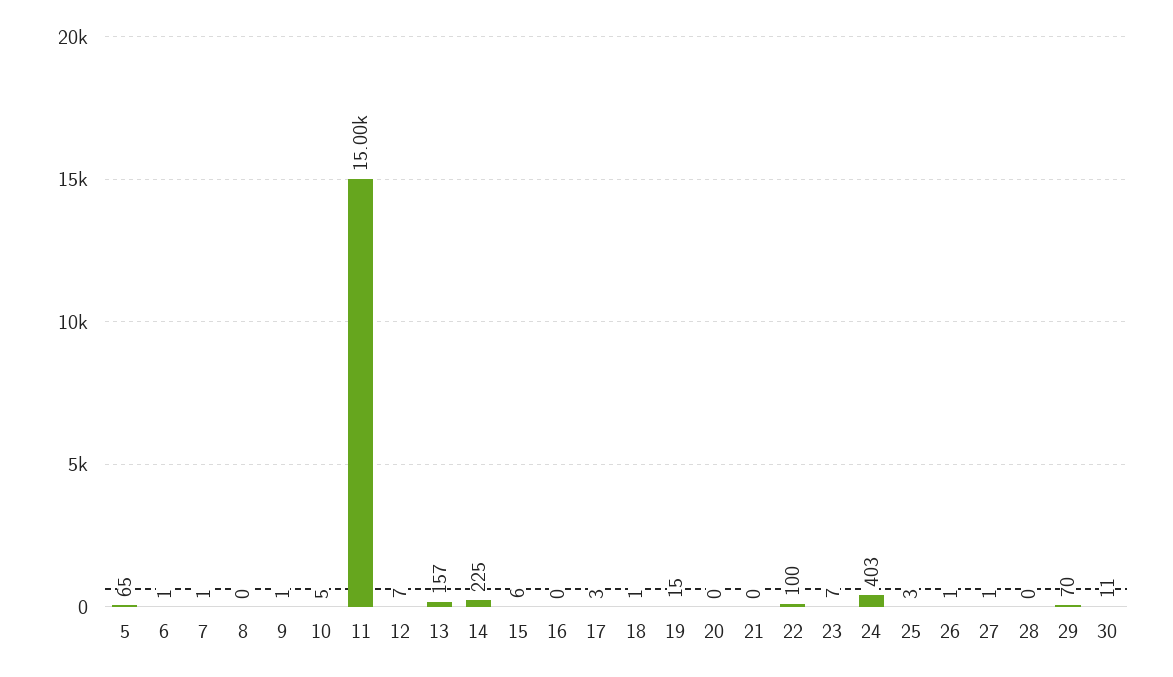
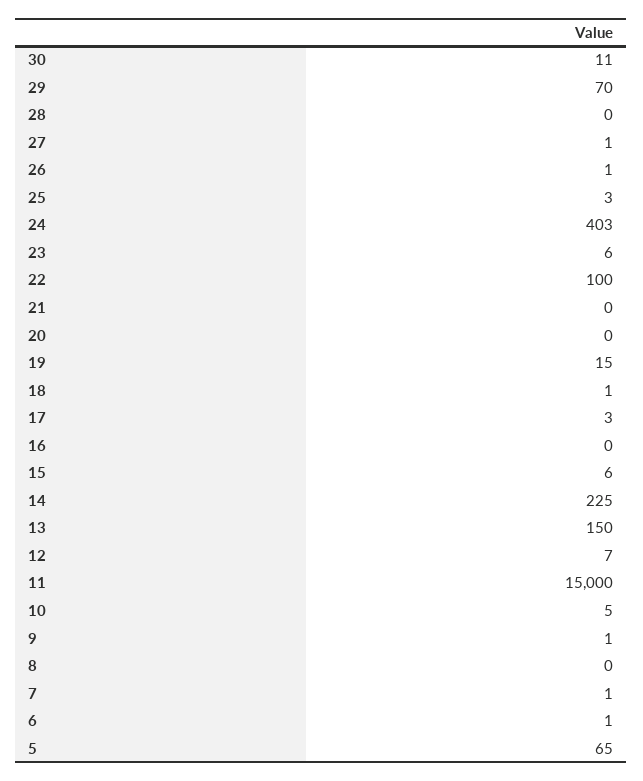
13: 157 -> 150
23: 7 -> 6

